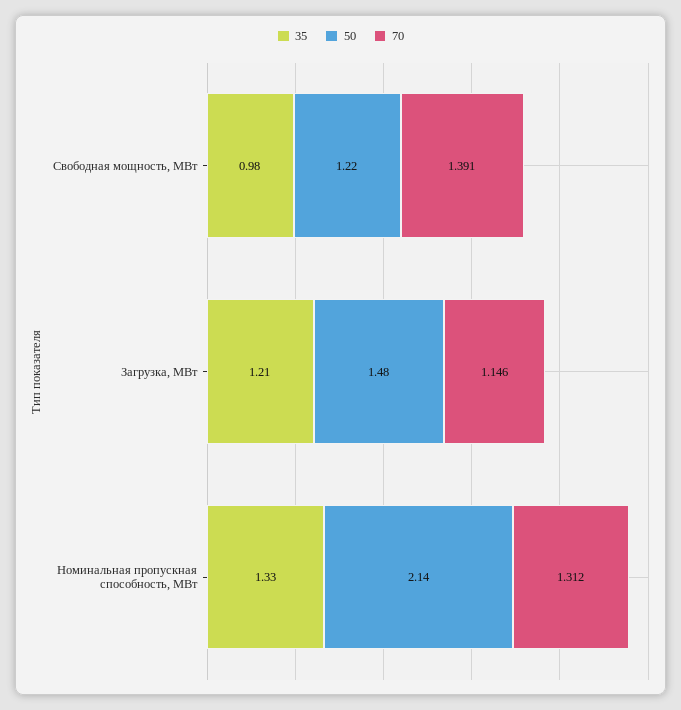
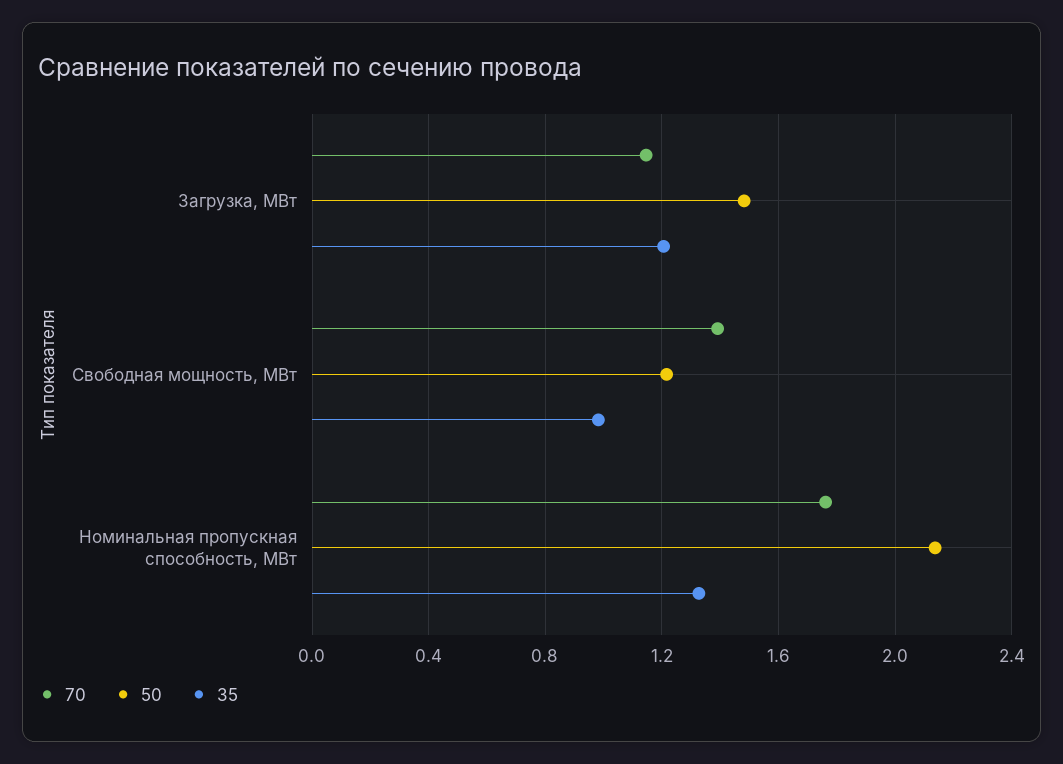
70, Номинальная пропускная способность, МВт: 1.312 -> 1.75

